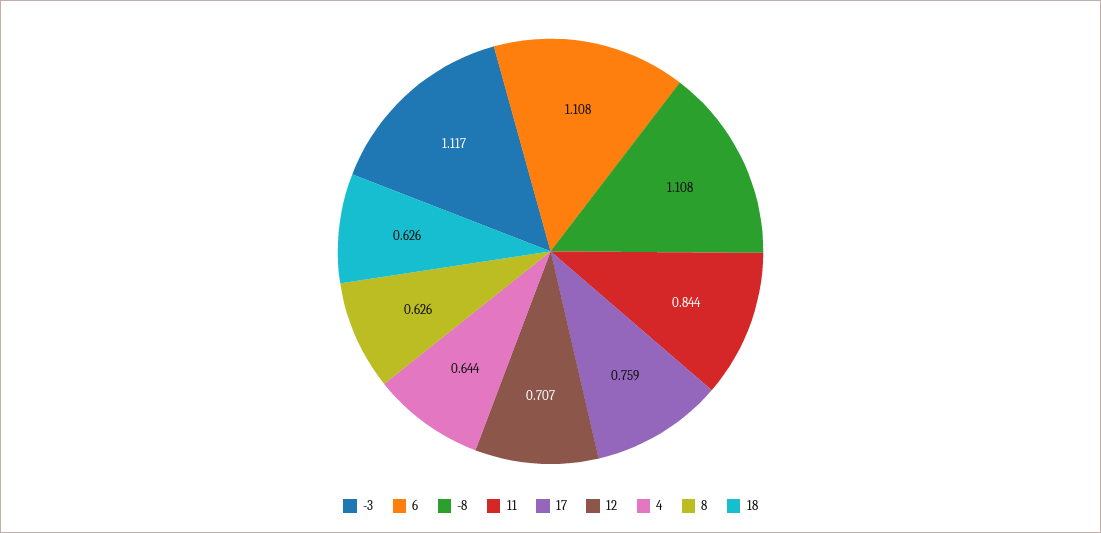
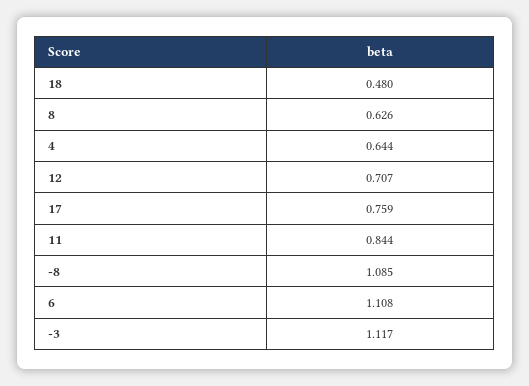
-8: 1.108 -> 1.085
18: 0.626 -> 0.48

